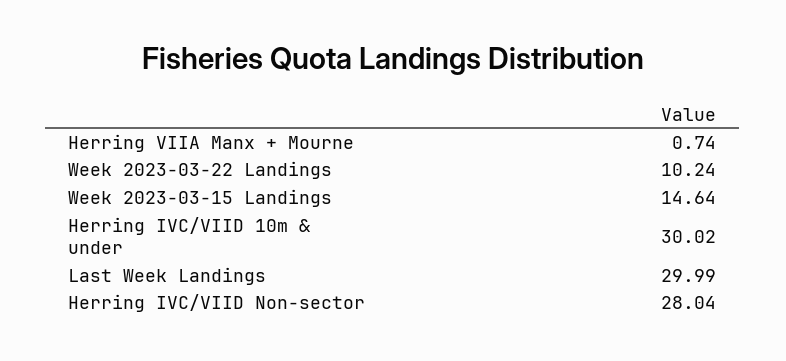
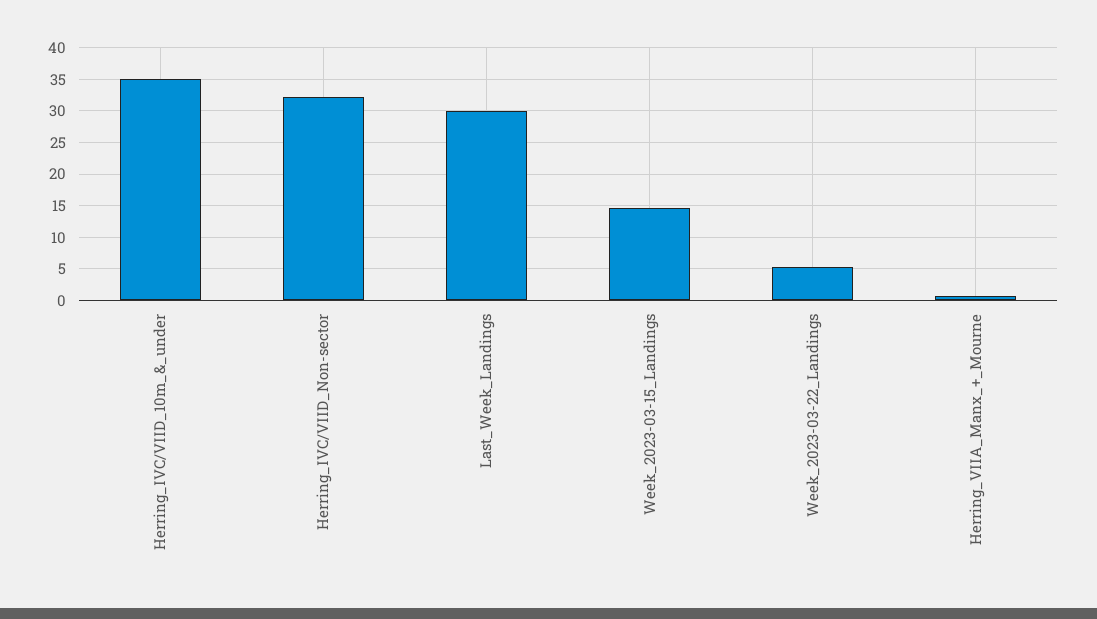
Week 2023-03-22 Landings: 10.24 -> 5
Herring IVC/VIID 10m & under: 30.02 -> 35
Herring IVC/VIID Non-sector: 28.04 -> 32

